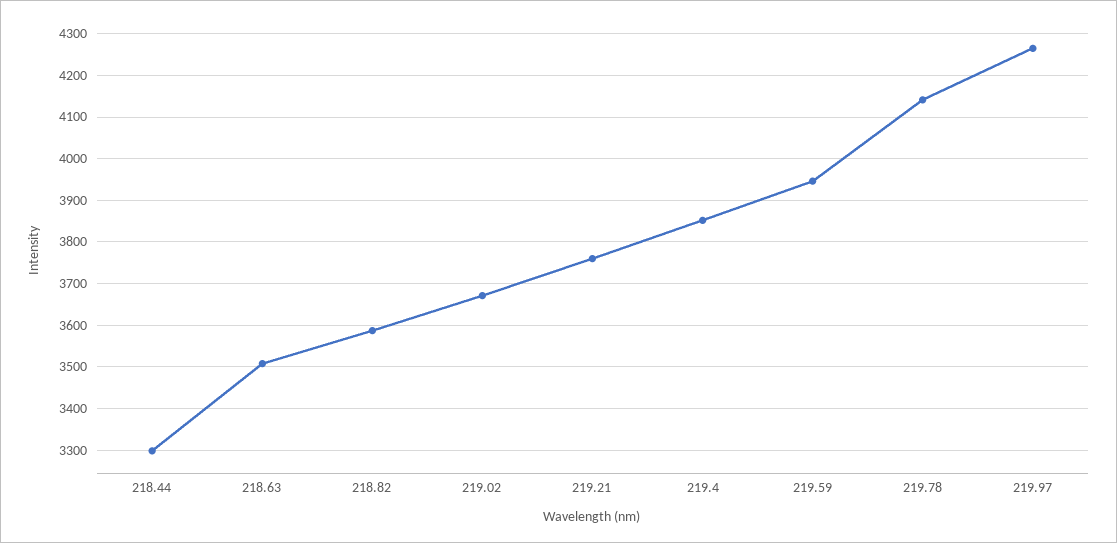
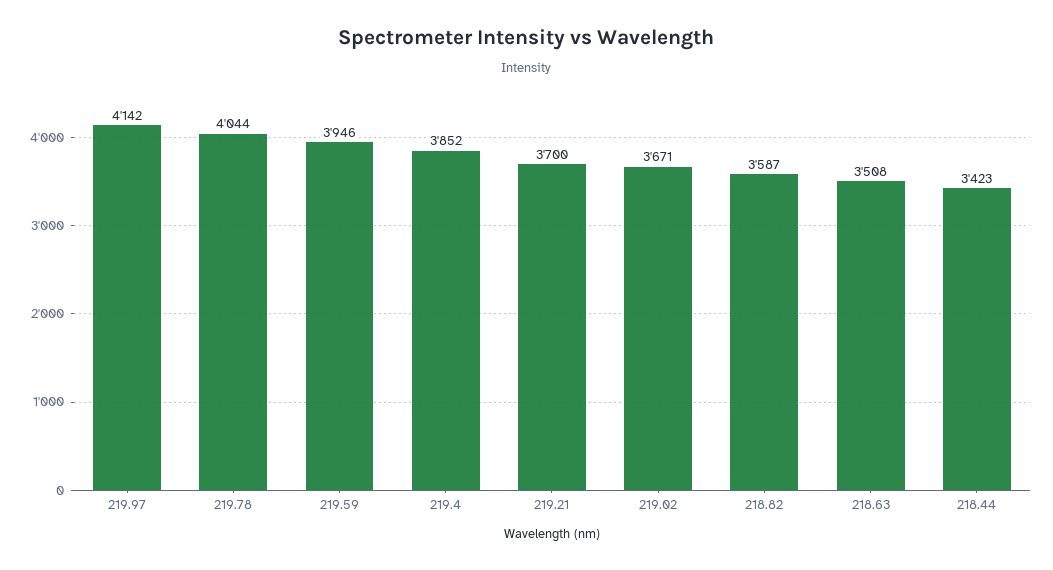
218.44: 3300 -> 3423
219.21: 3760 -> 3700
219.78: 4140 -> 4044
219.97: 4260 -> 4142

